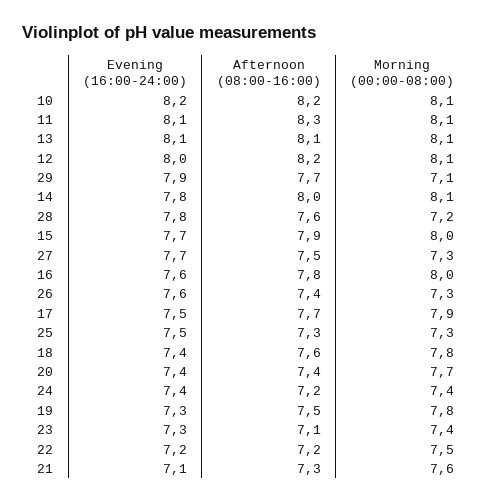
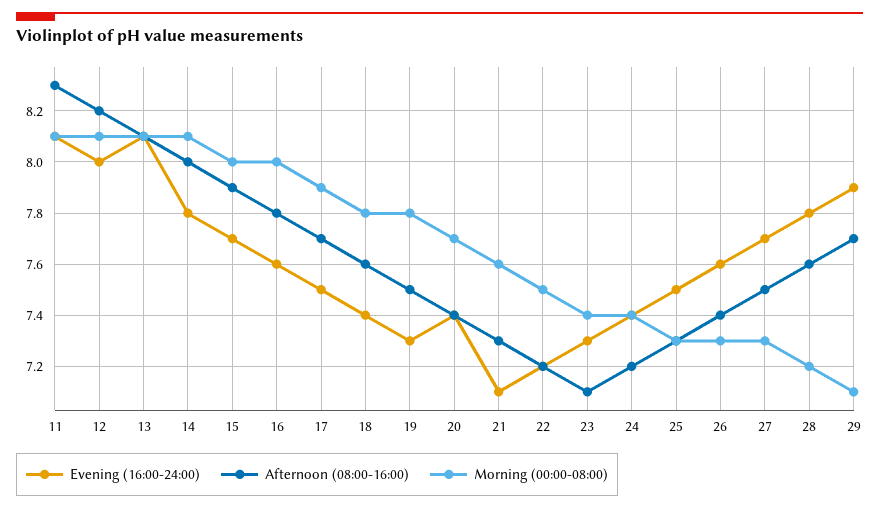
Evening (16:00-24:00), 10: 8.2 -> none
Afternoon (08:00-16:00), 10: 8.2 -> none
Morning (00:00-08:00), 10: 8.1 -> none

